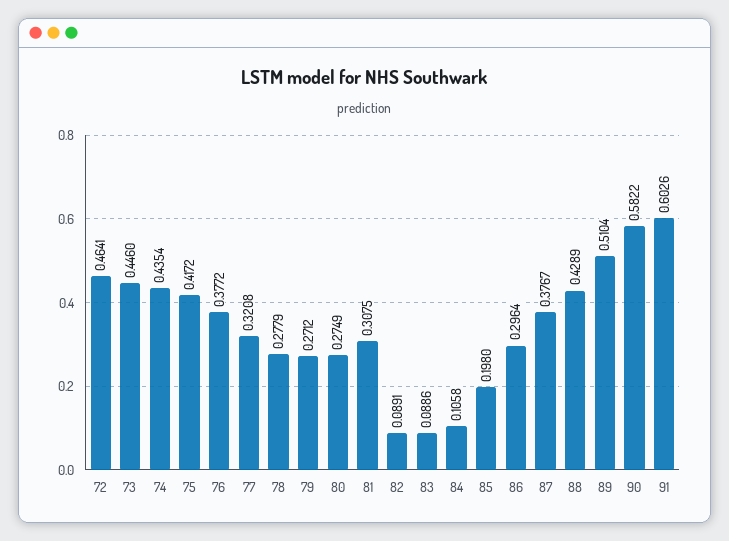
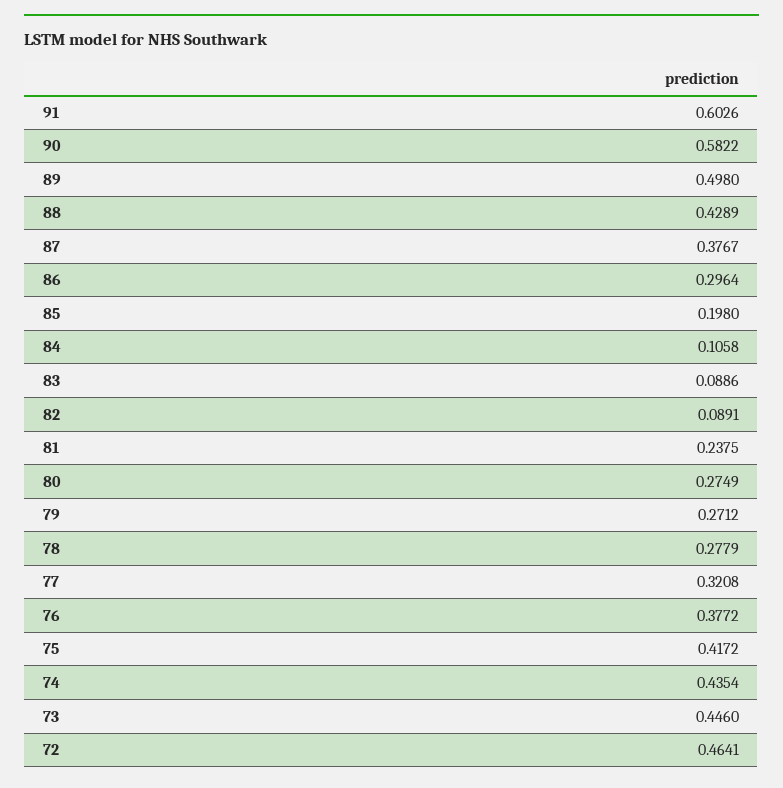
81: 0.3075 -> 0.2375
89: 0.5104 -> 0.498

